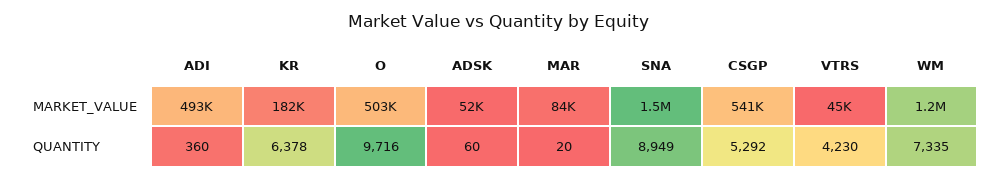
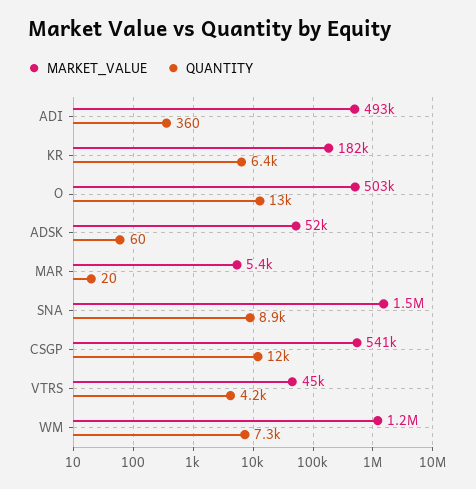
MARKET_VALUE, MAR: 84000 -> 5400
QUANTITY, O: 9716 -> 13000
QUANTITY, CSGP: 5292 -> 12000

